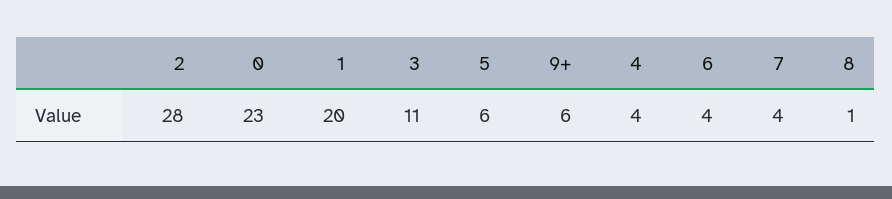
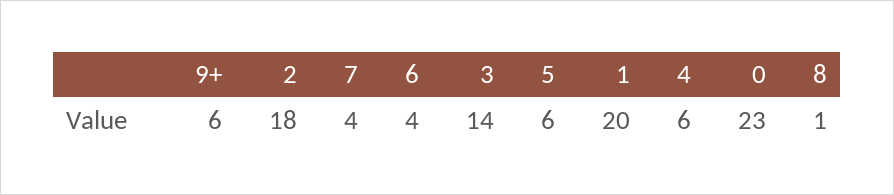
2: 28 -> 18
3: 11 -> 14
4: 4 -> 6

